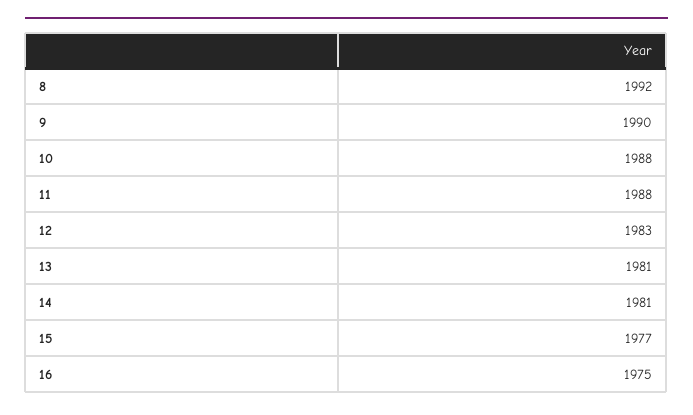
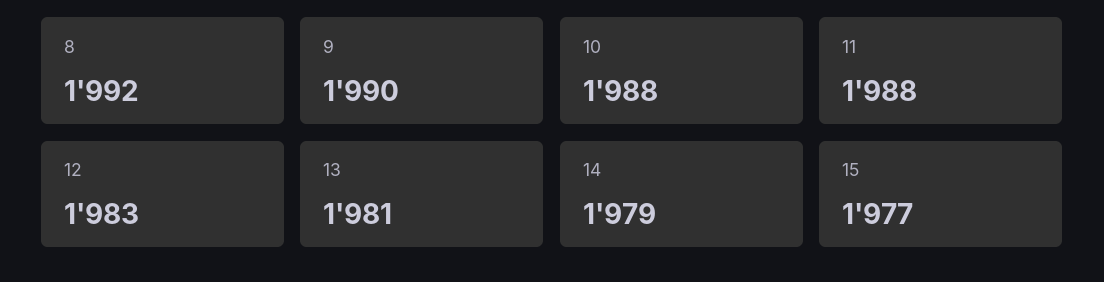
14: 1981 -> 1979
16: 1975 -> none

